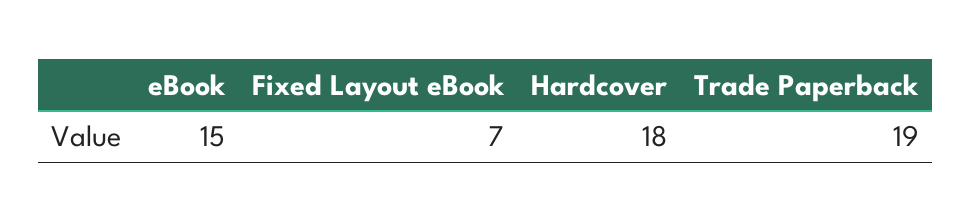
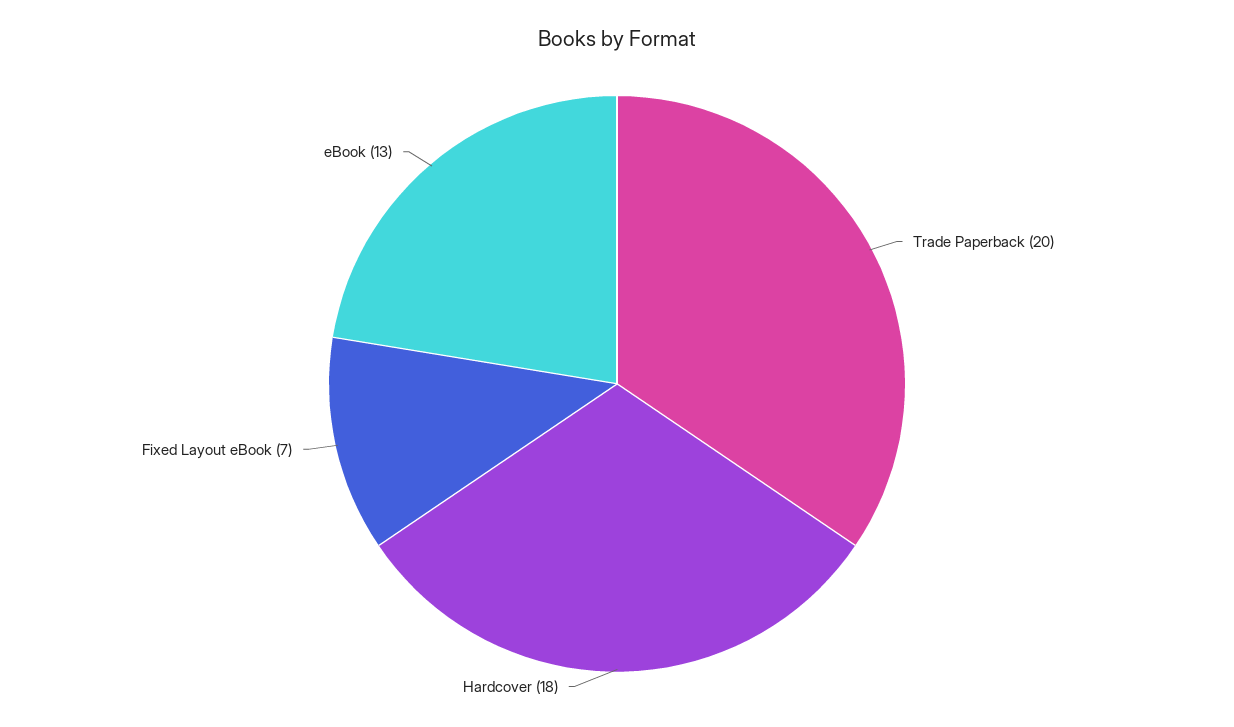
eBook: 15 -> 13
Trade Paperback: 19 -> 20

